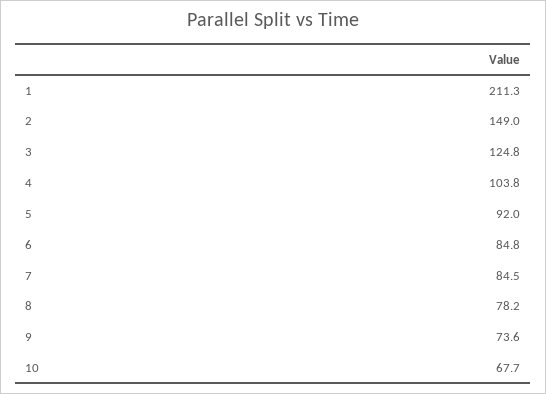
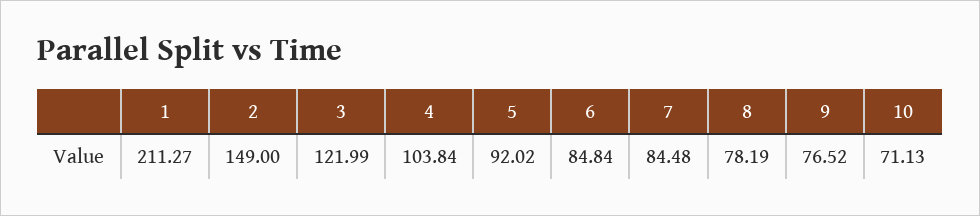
3: 124.8 -> 121.99
9: 73.6 -> 76.52
10: 67.7 -> 71.13

